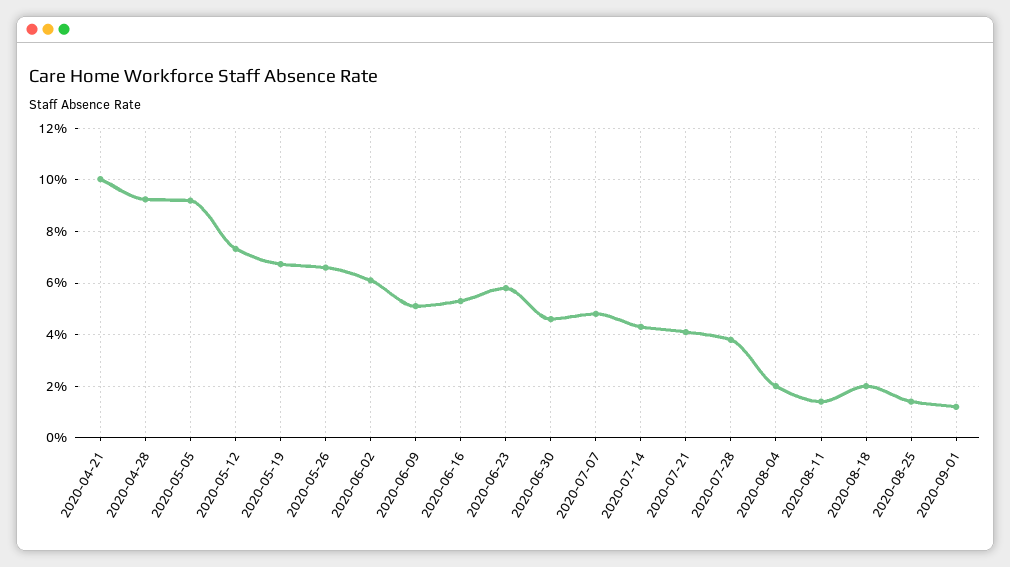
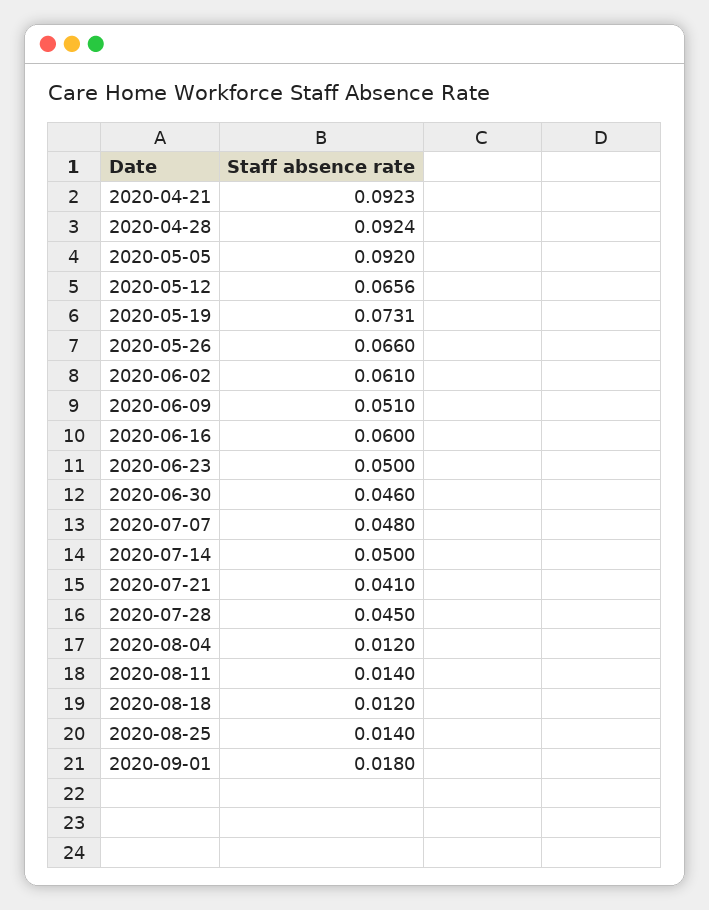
2020-04-21: 0.1 -> 0.0923
2020-05-12: 0.0725 -> 0.0656
2020-05-19: 0.0675 -> 0.0731
2020-06-16: 0.0525 -> 0.06
2020-06-23: 0.0575 -> 0.05
2020-07-14: 0.0425 -> 0.05
2020-07-28: 0.0375 -> 0.045
2020-08-04: 0.02 -> 0.012
2020-08-18: 0.02 -> 0.012
2020-09-01: 0.0125 -> 0.018

